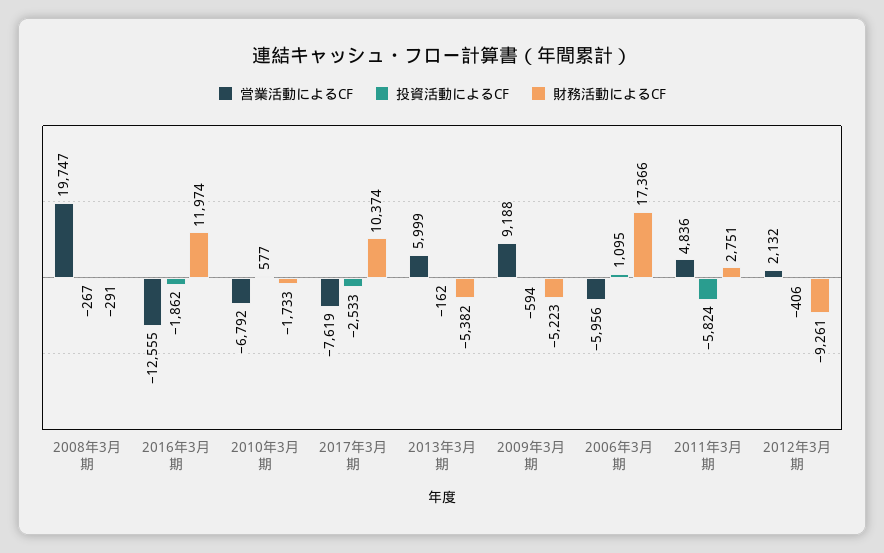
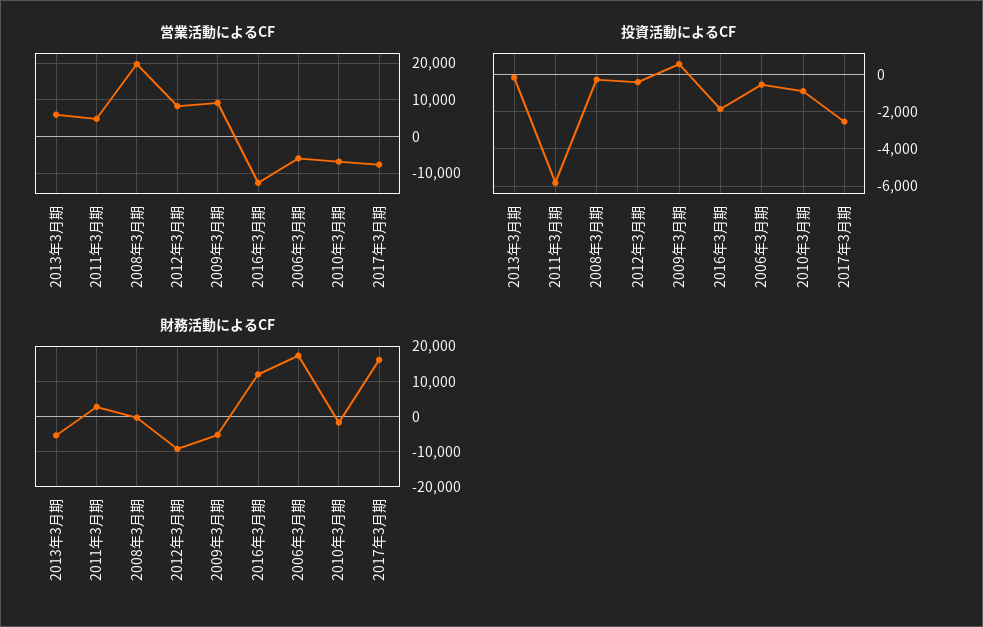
投資活動によるCF, 2010年3月期: 577 -> -1000
財務活動によるCF, 2017年3月期: 10374 -> 16000
投資活動によるCF, 2009年3月期: -594 -> 500
投資活動によるCF, 2006年3月期: 1095 -> -500
営業活動によるCF, 2012年3月期: 2132 -> 8000

